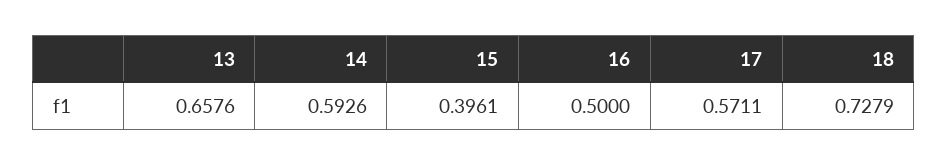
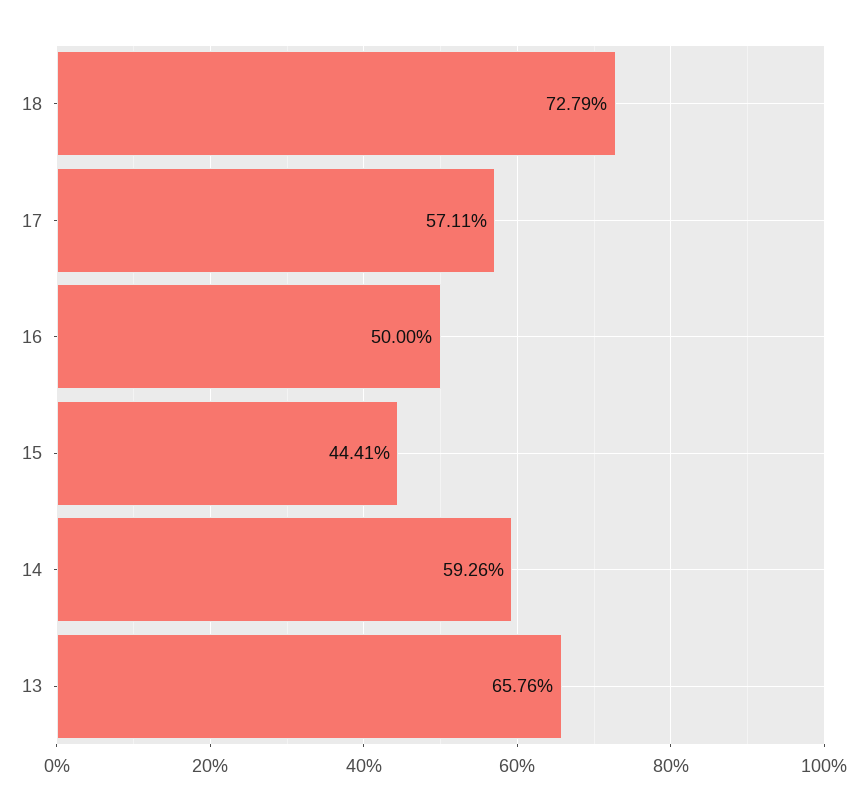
15: 0.3961 -> 0.4441

